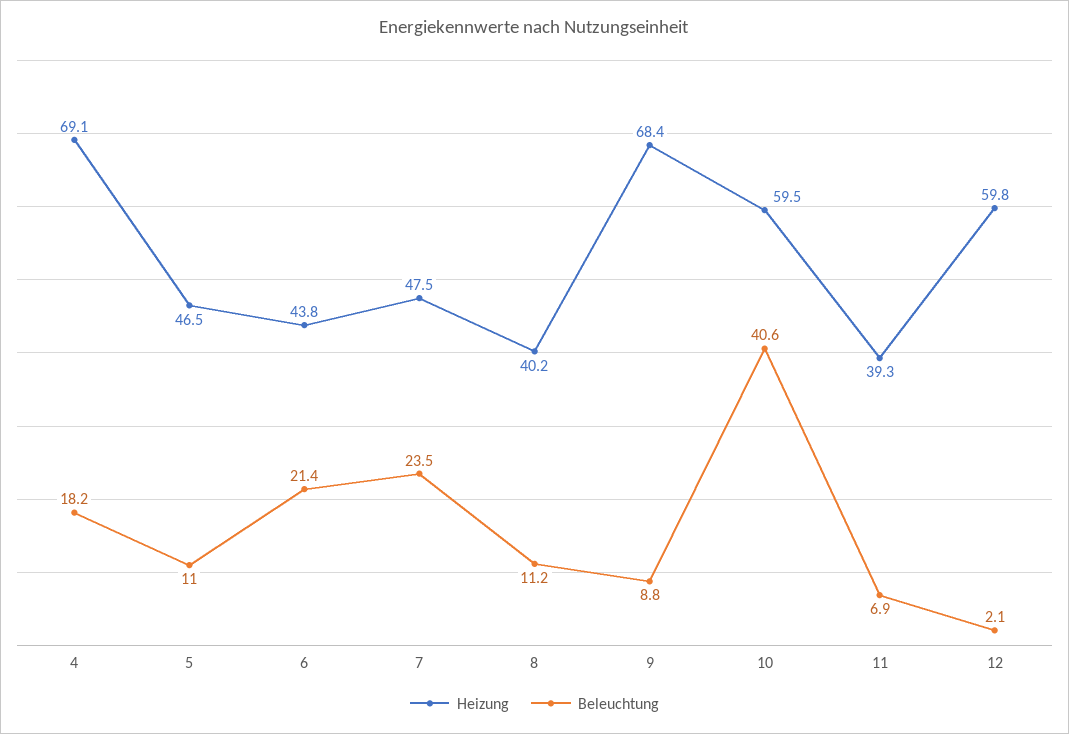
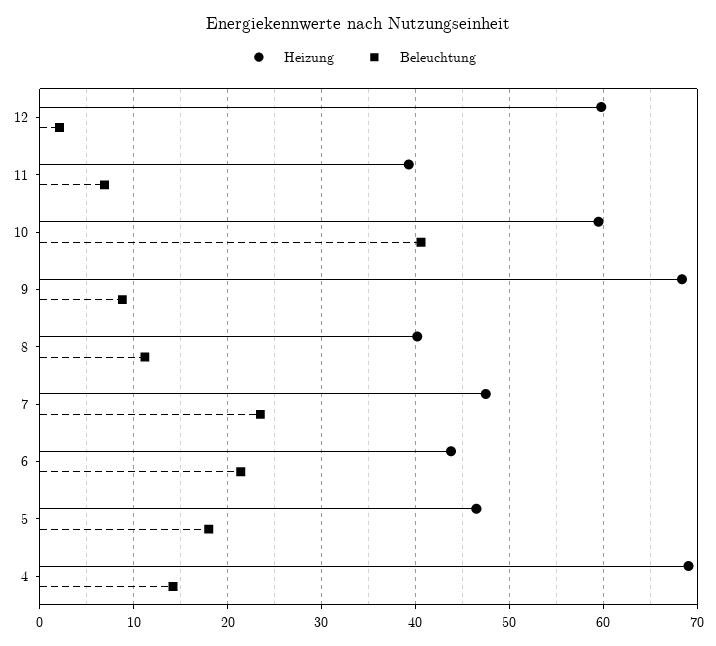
Beleuchtung, 4: 18.2 -> 14
Beleuchtung, 5: 11 -> 18

